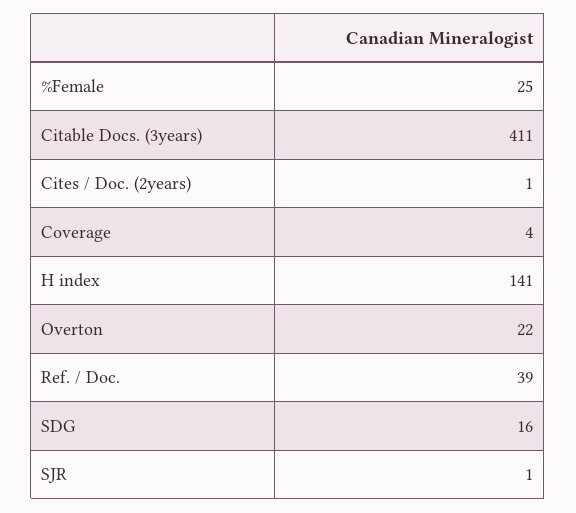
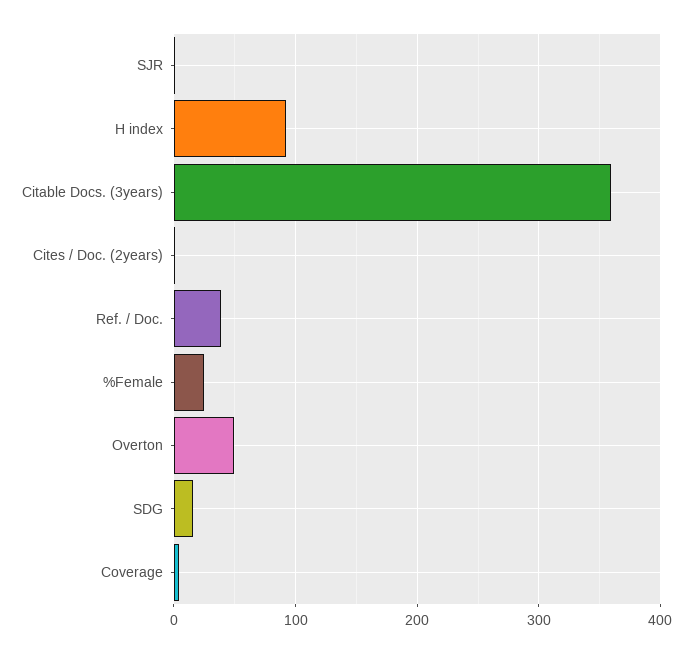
Citable Docs. (3years): 411 -> 360
H index: 141 -> 90
Overton: 22 -> 50

